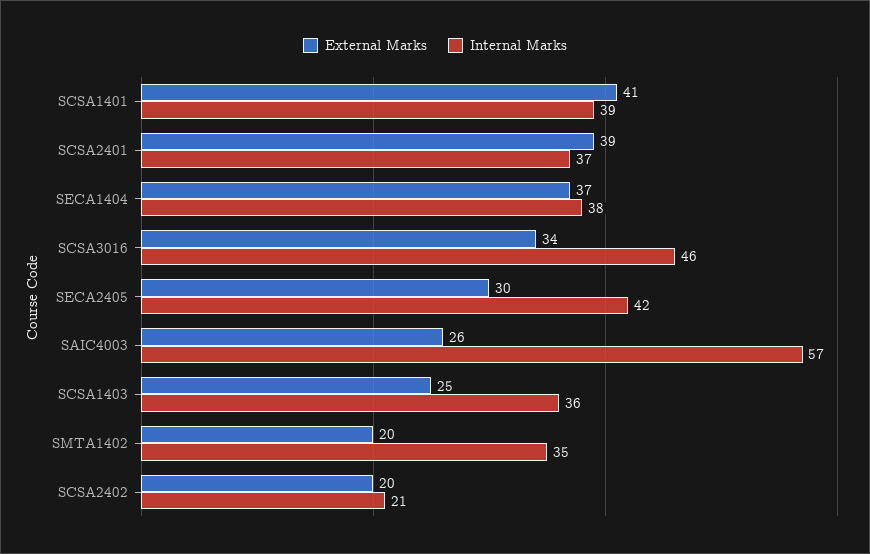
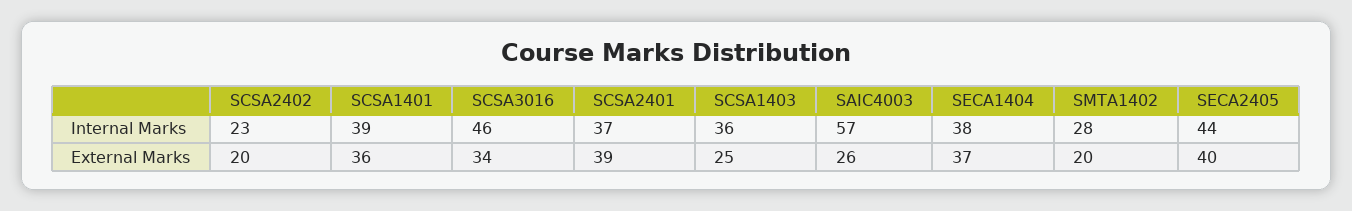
External Marks, SCSA1401: 41 -> 36
External Marks, SECA2405: 30 -> 40
Internal Marks, SECA2405: 42 -> 44
Internal Marks, SMTA1402: 35 -> 28
Internal Marks, SCSA2402: 21 -> 23

